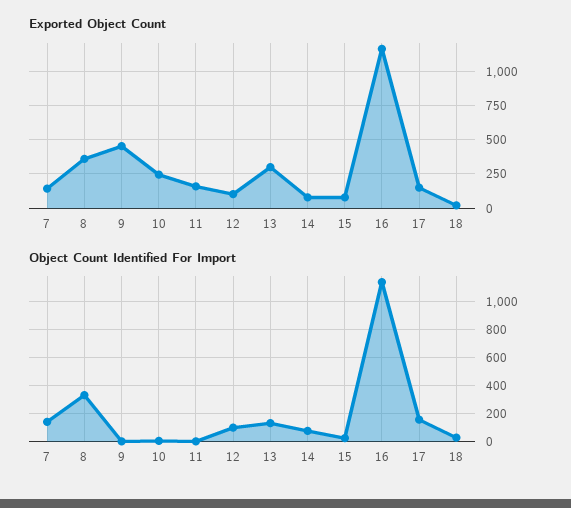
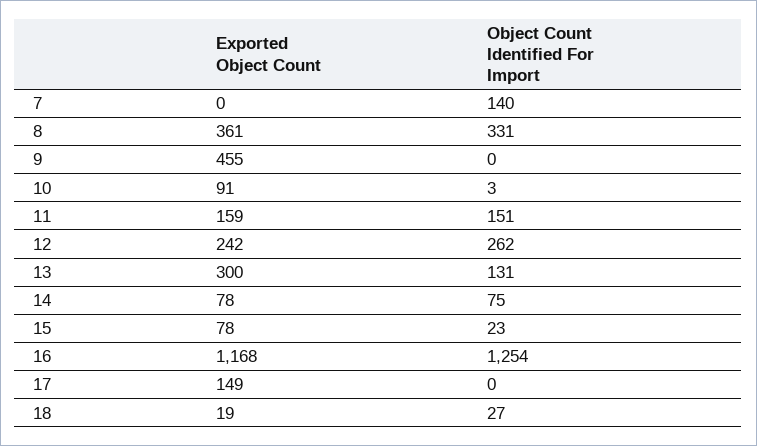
Exported Object Count, 7: 150 -> 0
Exported Object Count, 10: 250 -> 91
Exported Object Count, 12: 100 -> 242
Object Count Identified For Import, 11: 0 -> 151
Object Count Identified For Import, 12: 100 -> 262
Object Count Identified For Import, 16: 1150 -> 1254
Object Count Identified For Import, 17: 150 -> 0

